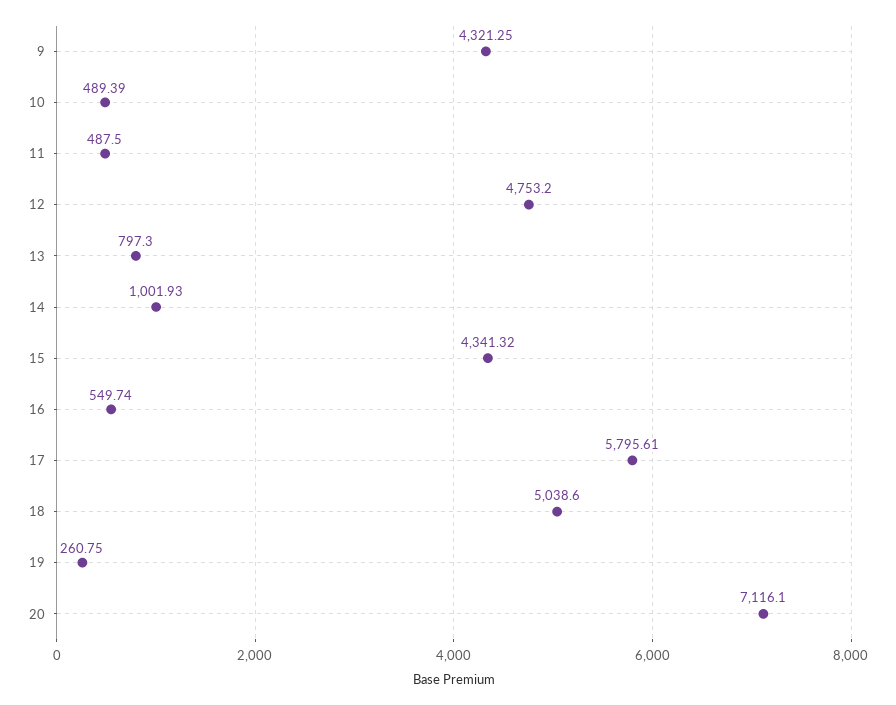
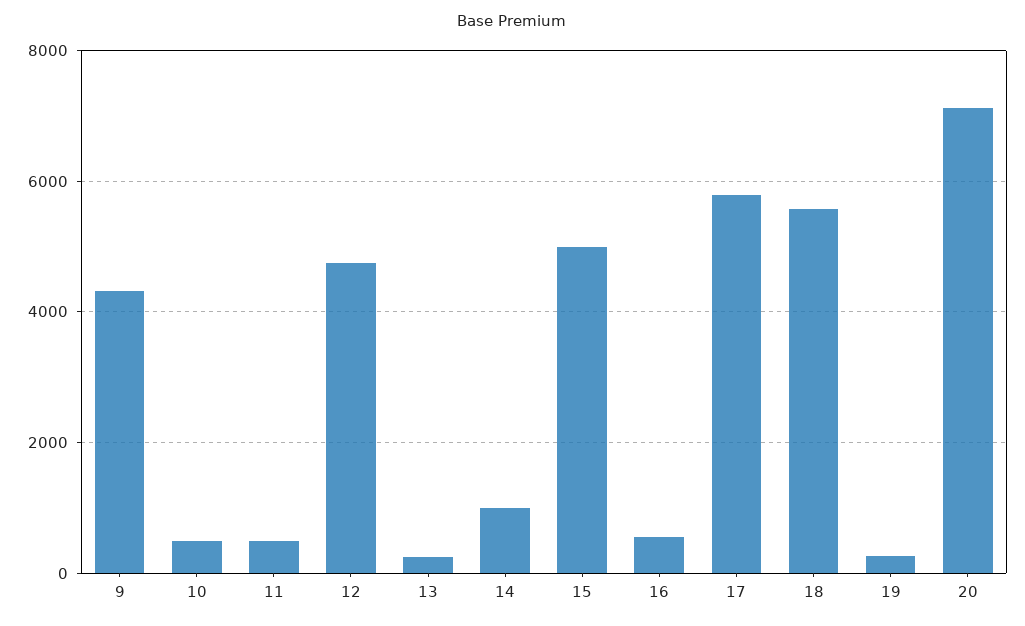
13: 797.3 -> 200
15: 4341.32 -> 5000
18: 5038.6 -> 5600

